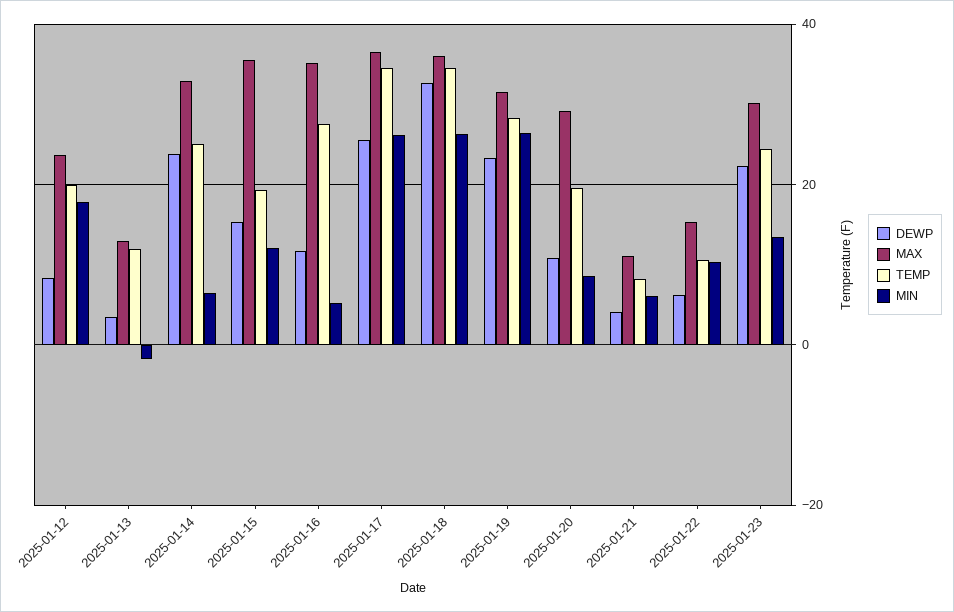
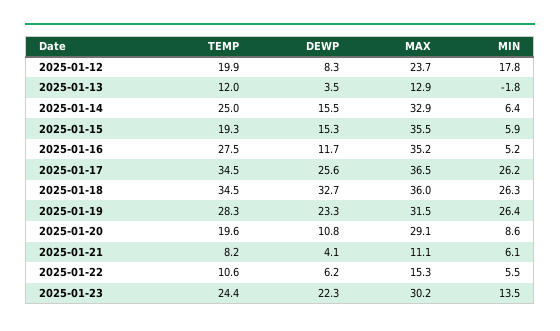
DEWP, 2025-01-14: 24 -> 15.5
MIN, 2025-01-15: 12 -> 5.9
MIN, 2025-01-22: 10 -> 5.5

